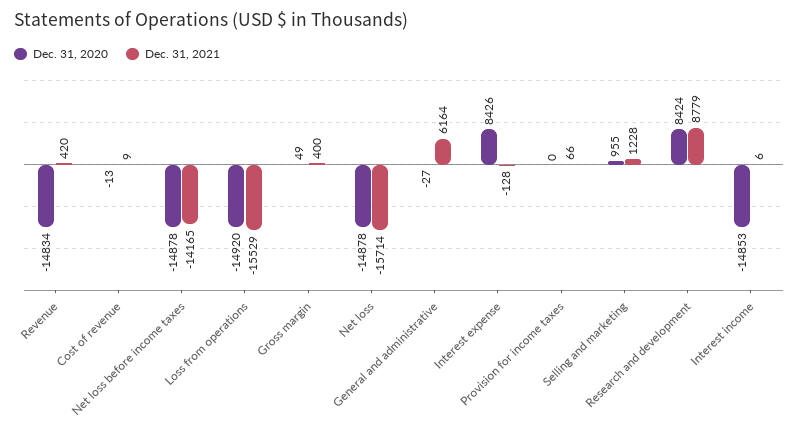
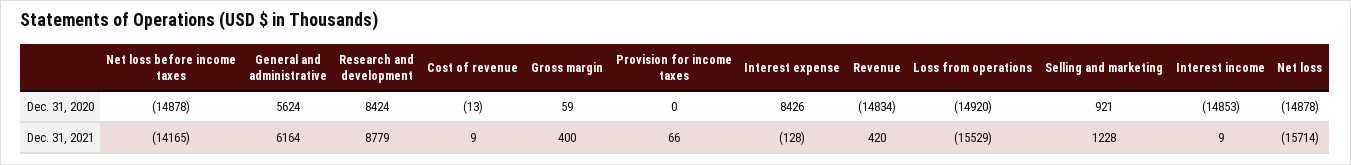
Dec. 31, 2020, Gross margin: 49 -> 59
Dec. 31, 2020, General and administrative: -27 -> 5624
Dec. 31, 2020, Selling and marketing: 955 -> 921
Dec. 31, 2021, Interest income: 6 -> 9

